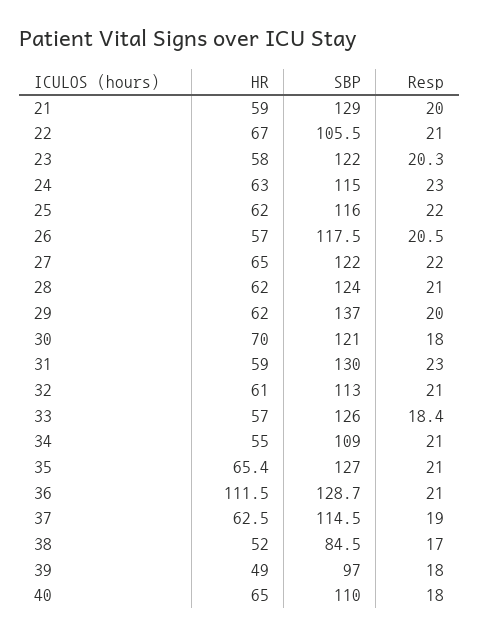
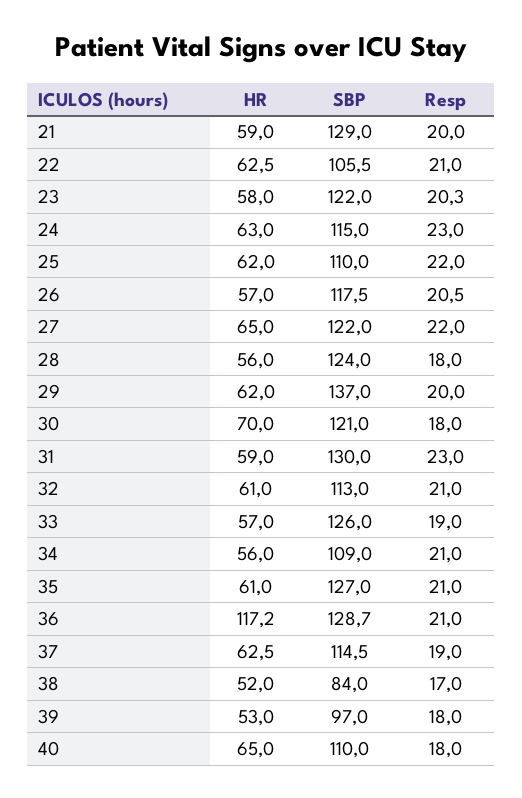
HR, 22: 67 -> 62.5
SBP, 25: 116 -> 110
HR, 28: 62 -> 56
Resp, 28: 21 -> 18
Resp, 33: 18.4 -> 19
HR, 34: 55 -> 56
HR, 35: 65.4 -> 61
HR, 36: 111.5 -> 117.2
SBP, 38: 84.5 -> 84
HR, 39: 49 -> 53

